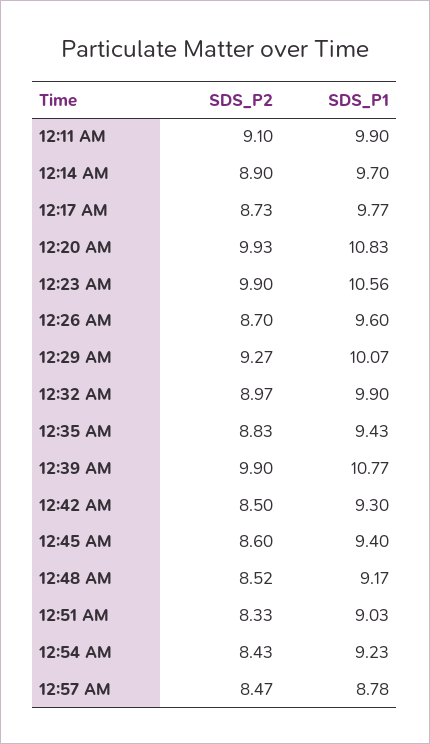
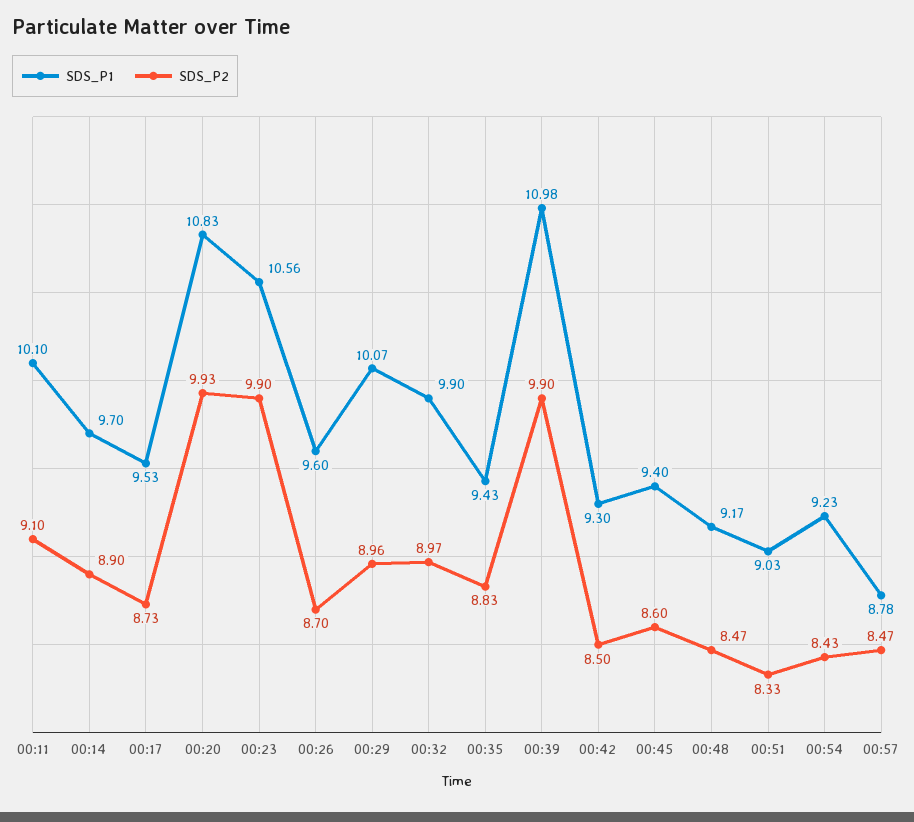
SDS_P1, 12:11 AM: 9.9 -> 10.1
SDS_P1, 12:17 AM: 9.77 -> 9.53
SDS_P2, 12:29 AM: 9.27 -> 8.96
SDS_P1, 12:39 AM: 10.77 -> 10.98
SDS_P2, 12:48 AM: 8.52 -> 8.47

